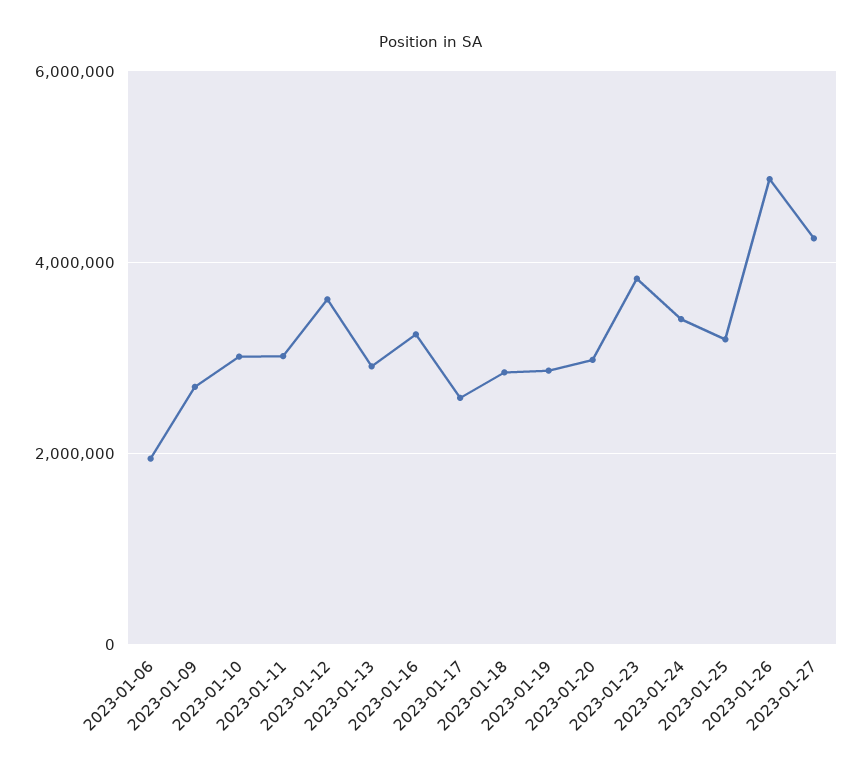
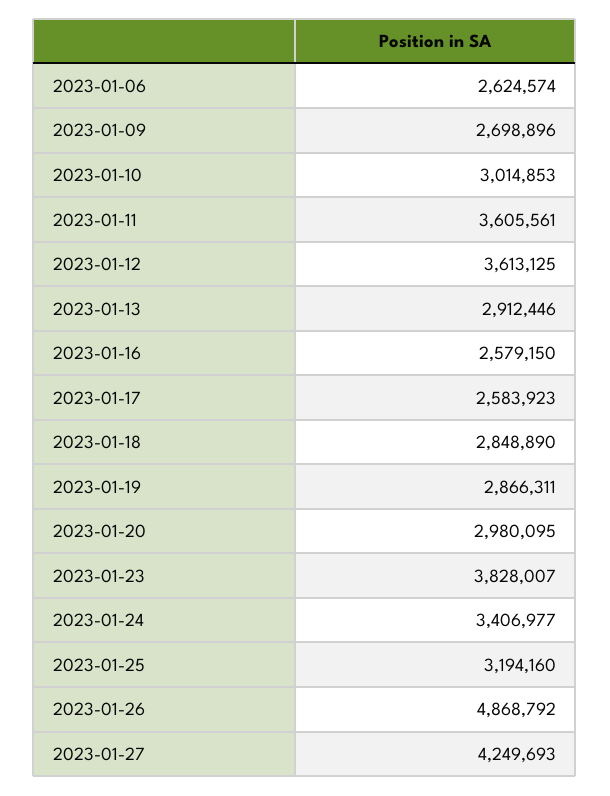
2023-01-06: 2000000 -> 2624574
2023-01-11: 3000000 -> 3605561
2023-01-16: 3200000 -> 2579150

